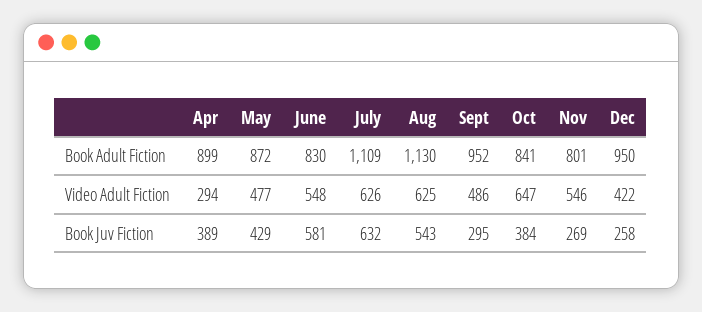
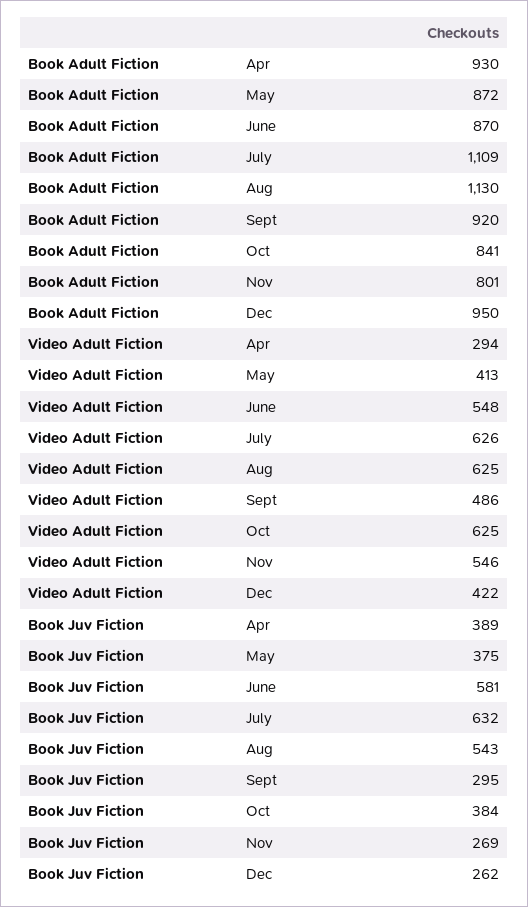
Apr, Book Adult Fiction: 899 -> 930
June, Book Adult Fiction: 830 -> 870
Sept, Book Adult Fiction: 952 -> 920
May, Video Adult Fiction: 477 -> 413
Oct, Video Adult Fiction: 647 -> 625
May, Book Juv Fiction: 429 -> 375
Dec, Book Juv Fiction: 258 -> 262

